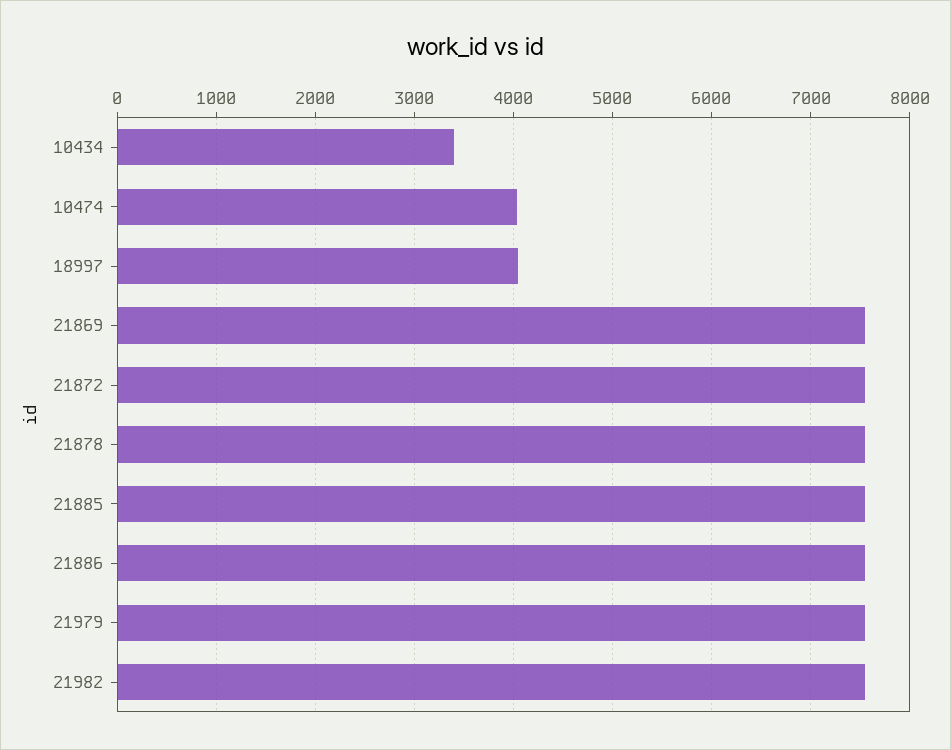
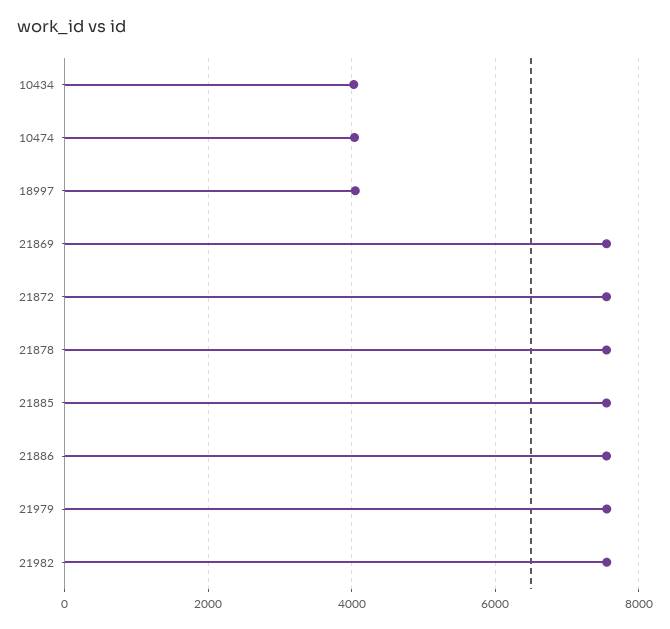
10434: 3400 -> 4000

